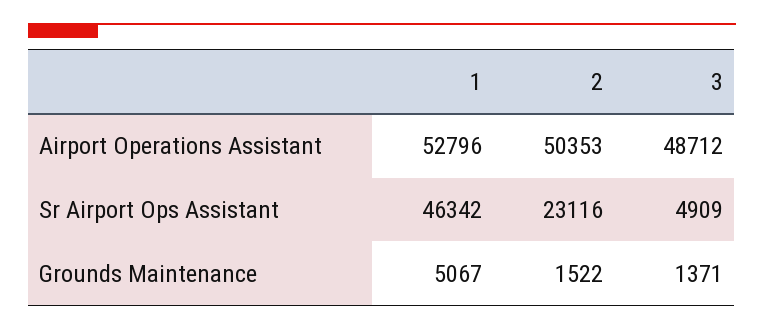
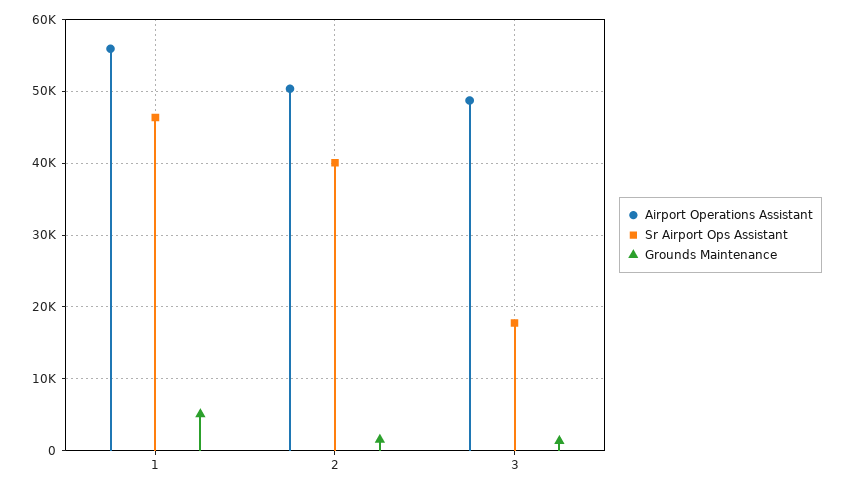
Airport Operations Assistant, 1: 52796 -> 56000
Sr Airport Ops Assistant, 2: 23116 -> 40000
Sr Airport Ops Assistant, 3: 4909 -> 18000

